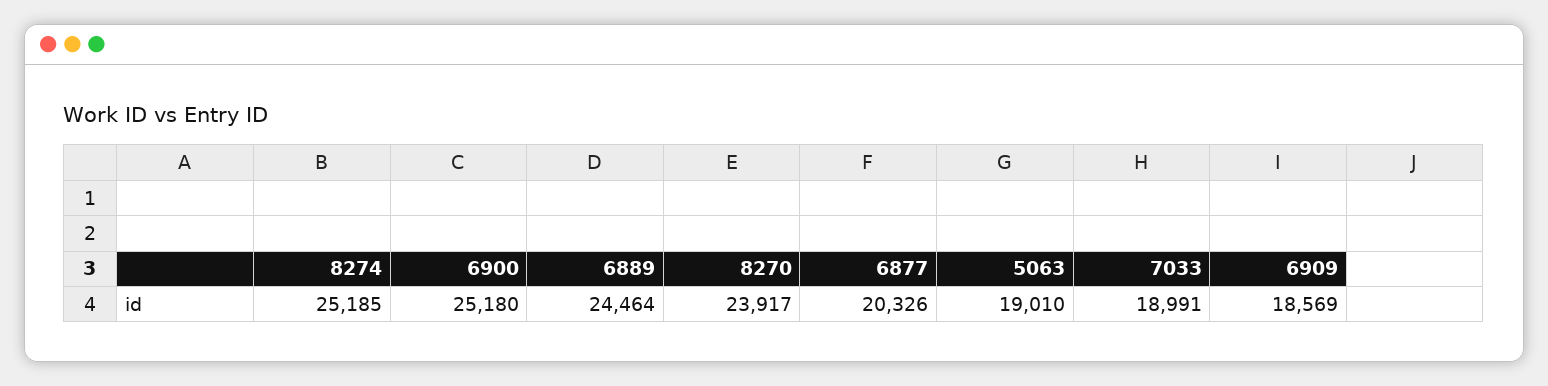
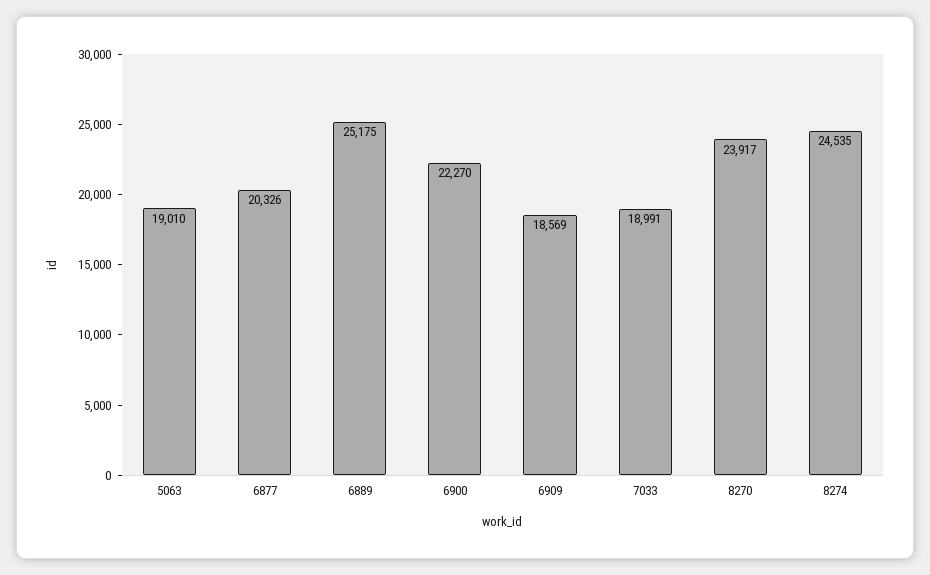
8274: 25185 -> 24535
6900: 25180 -> 22270
6889: 24464 -> 25175

